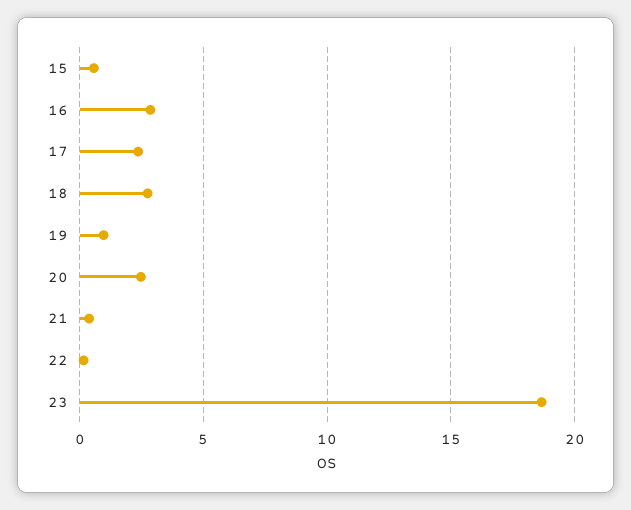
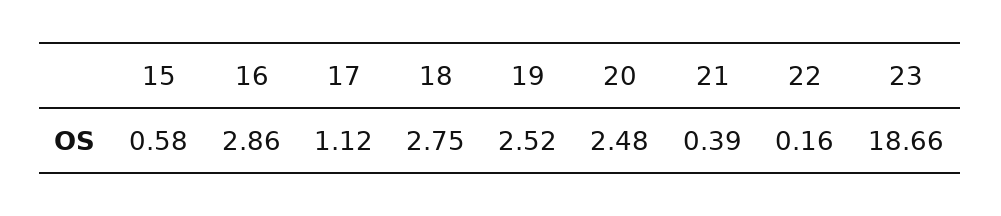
17: 2.5 -> 1.12
19: 1 -> 2.52

